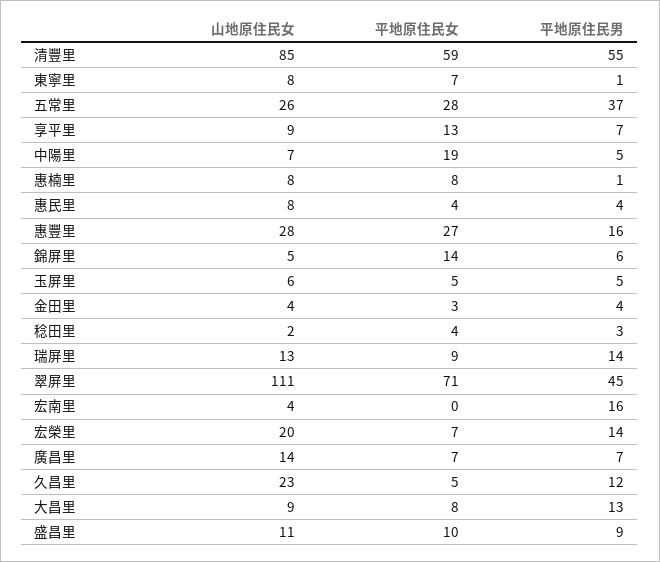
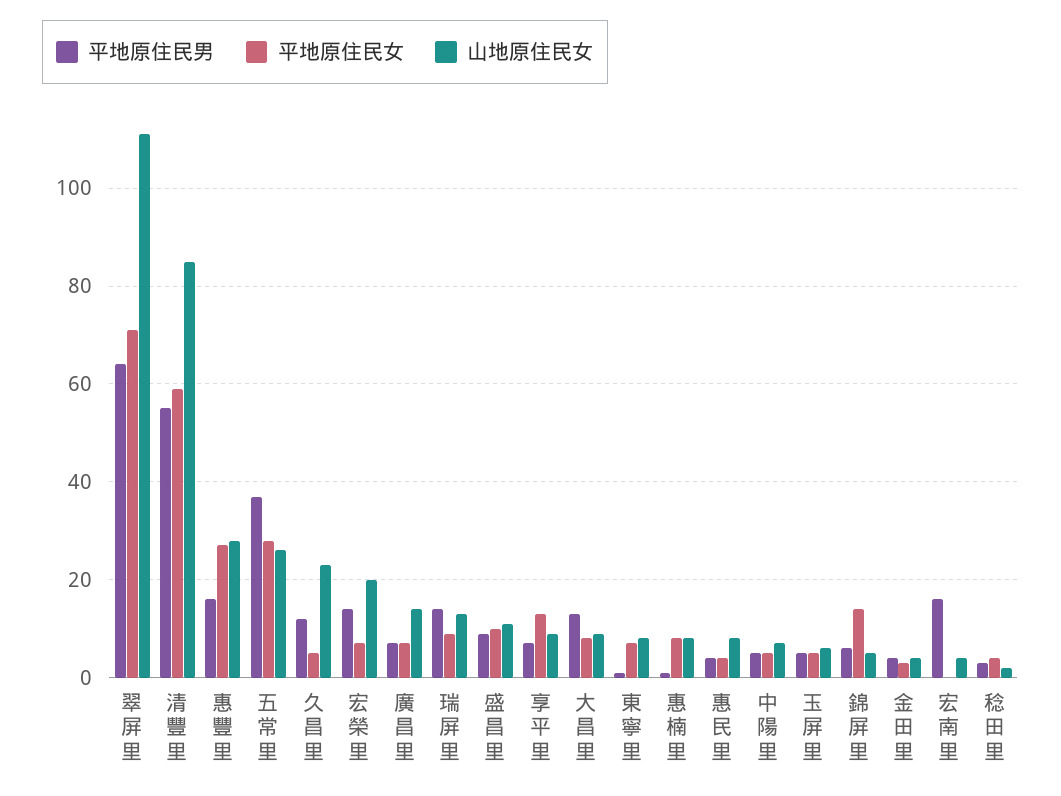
平地原住民女, 中陽里: 19 -> 5
平地原住民男, 翠屏里: 45 -> 65

